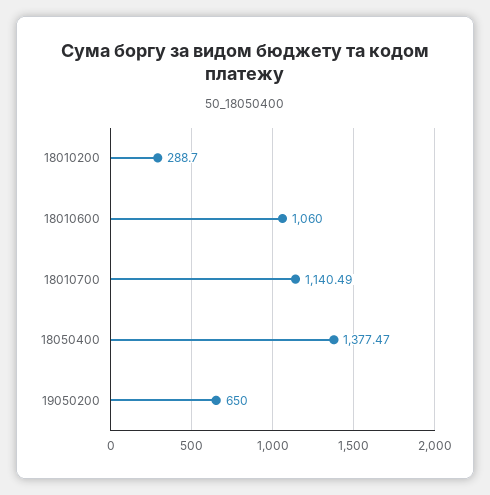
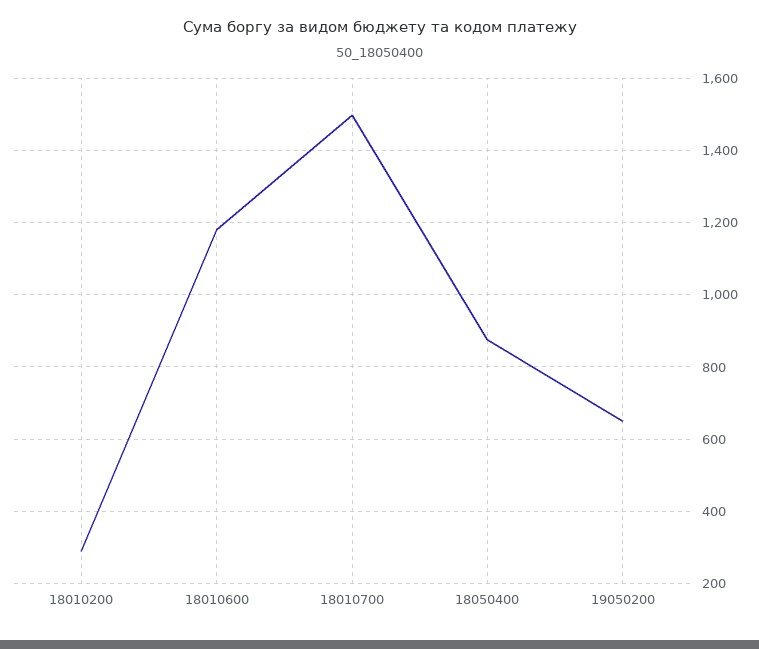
18010600: 1060 -> 1180
18010700: 1140.49 -> 1500
18050400: 1377.47 -> 880

